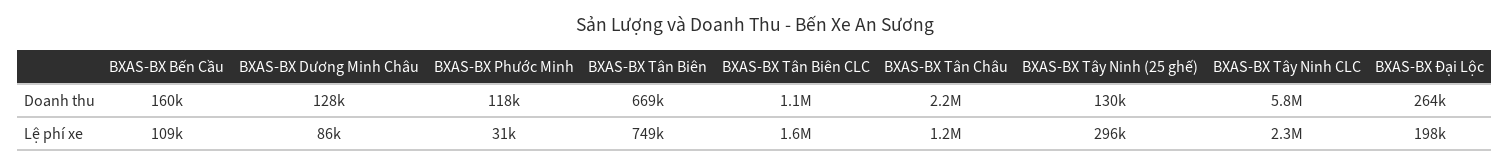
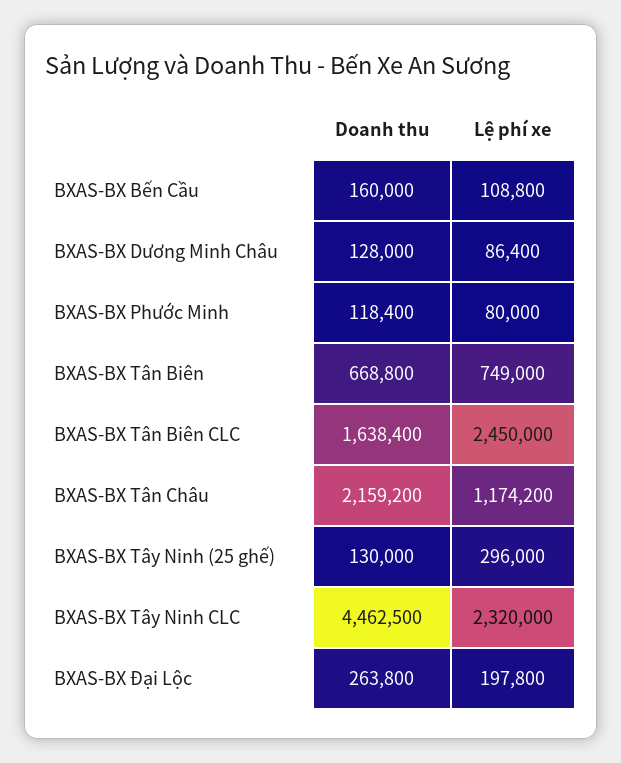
BXAS-BX Tân Biên CLC, Doanh thu: 1100000 -> 1638400
BXAS-BX Tây Ninh CLC, Doanh thu: 5800000 -> 4462500
BXAS-BX Phước Minh, Lệ phí xe: 31000 -> 80000
BXAS-BX Tân Biên CLC, Lệ phí xe: 1600000 -> 2450000

